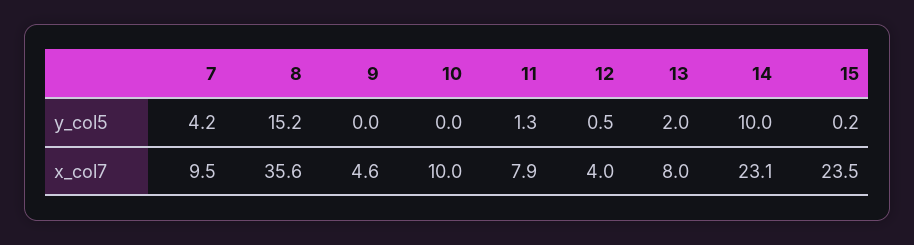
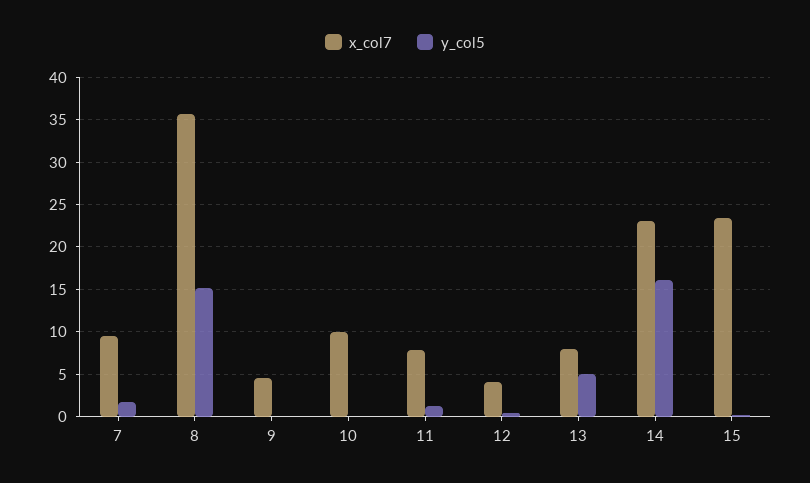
y_col5, 7: 4.2 -> 2
y_col5, 13: 2 -> 5
y_col5, 14: 10 -> 16

